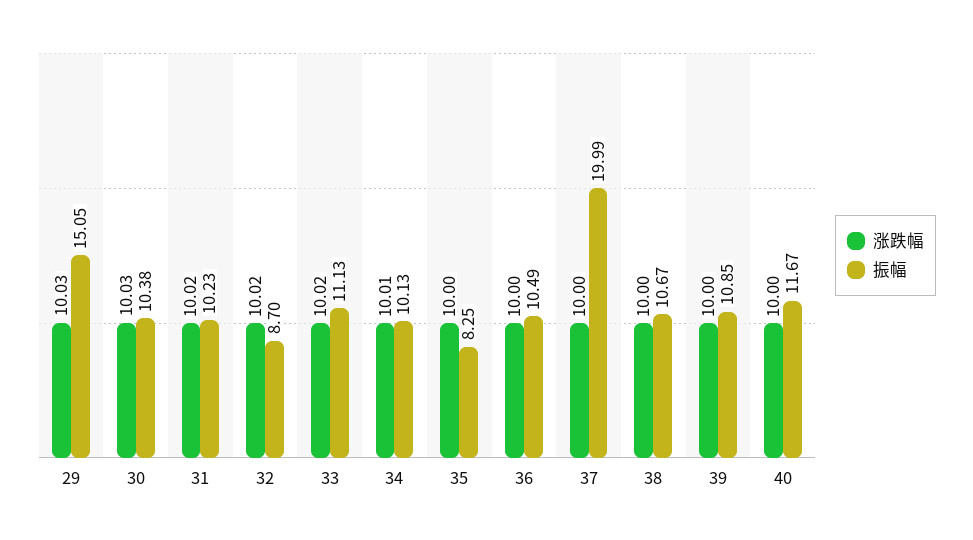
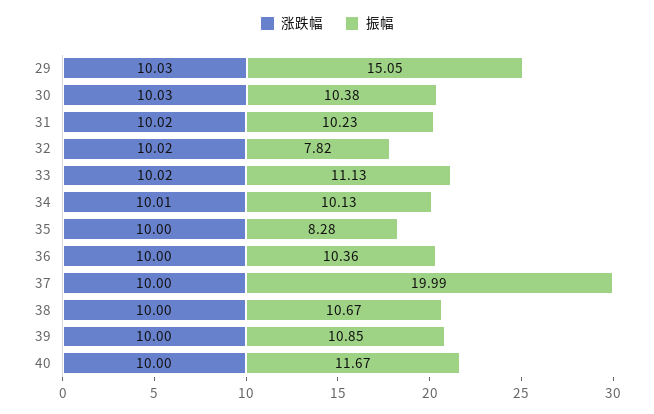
振幅, 32: 8.7 -> 7.82
振幅, 35: 8.25 -> 8.28
振幅, 36: 10.49 -> 10.36

